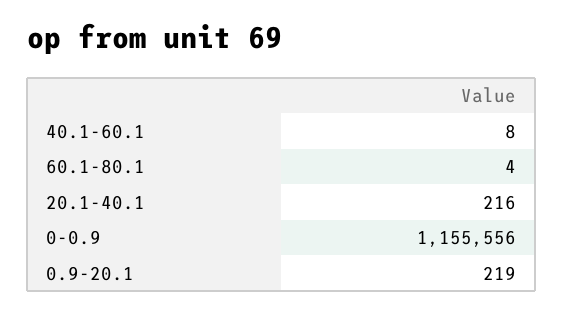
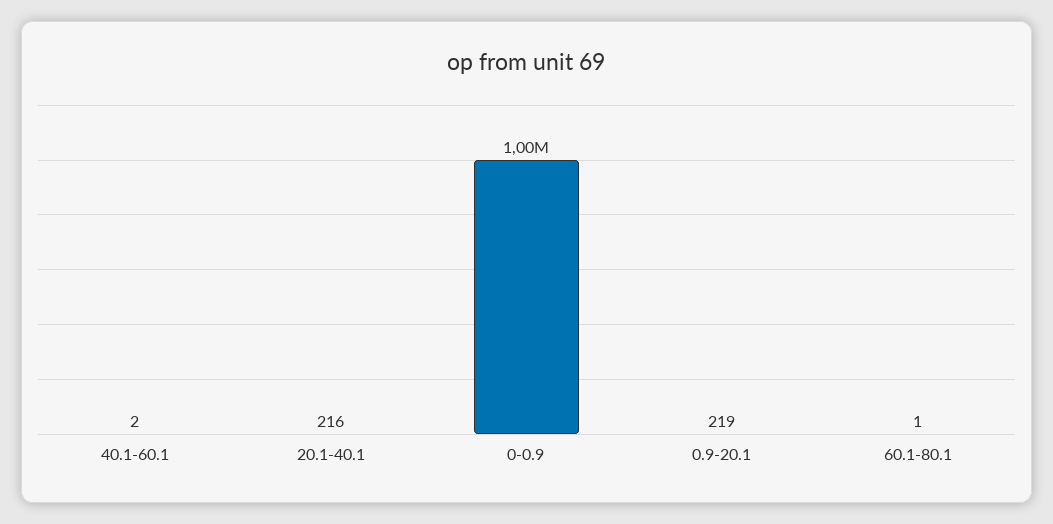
40.1-60.1: 8 -> 2
60.1-80.1: 4 -> 1
0-0.9: 1155556 -> 1000000

